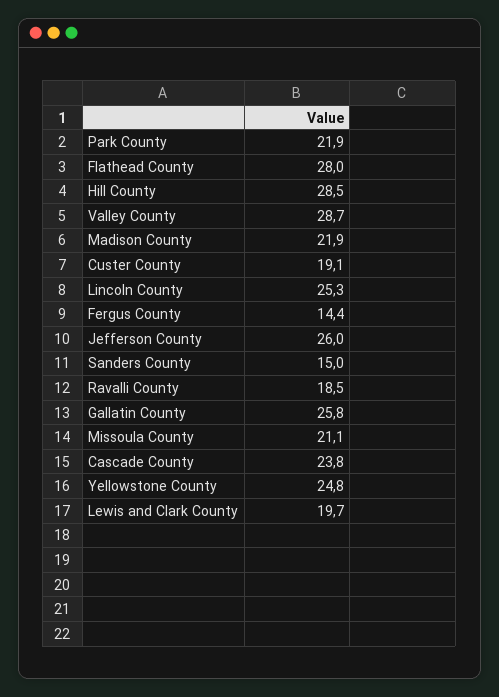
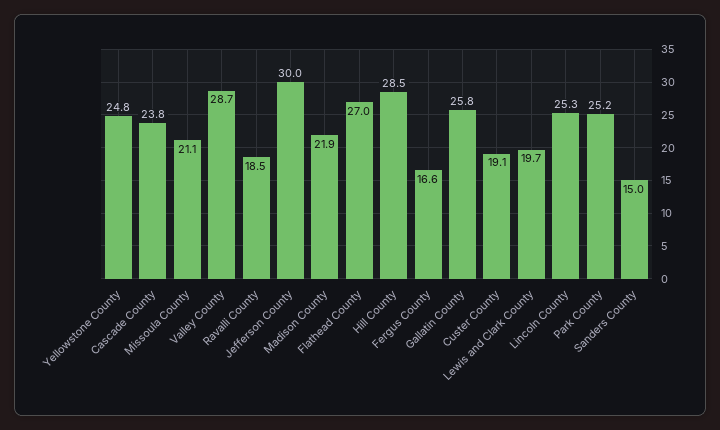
Park County: 21.9 -> 25.2
Flathead County: 28 -> 27
Fergus County: 14.4 -> 16.6
Jefferson County: 26 -> 30

